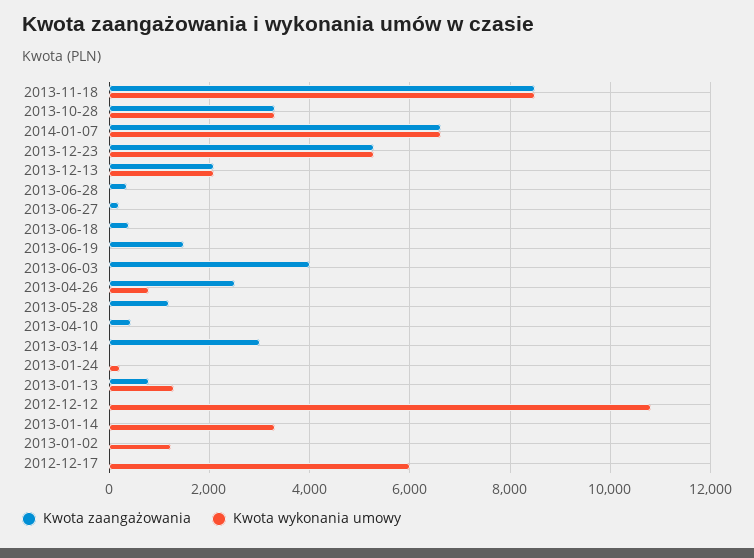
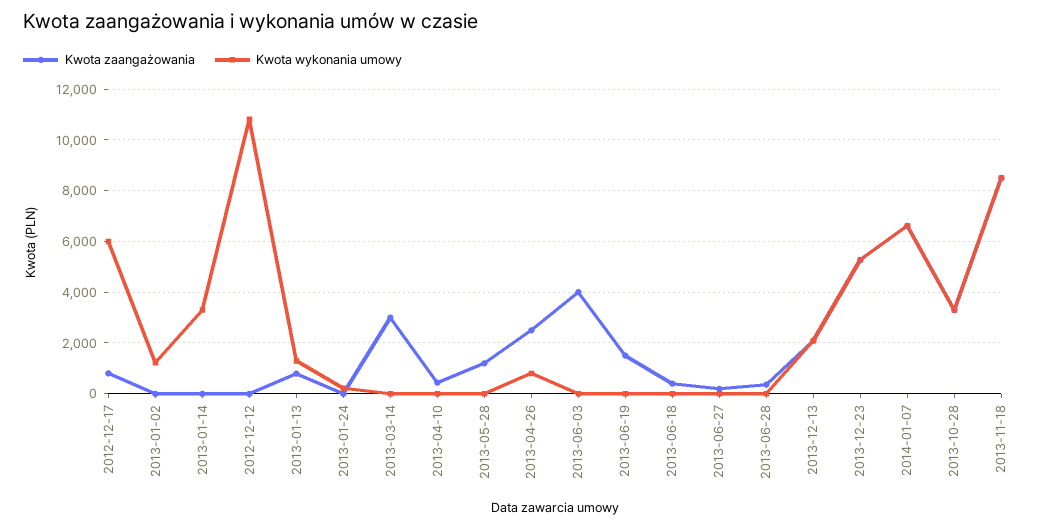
Kwota zaangażowania, 2012-12-17: 0 -> 750

